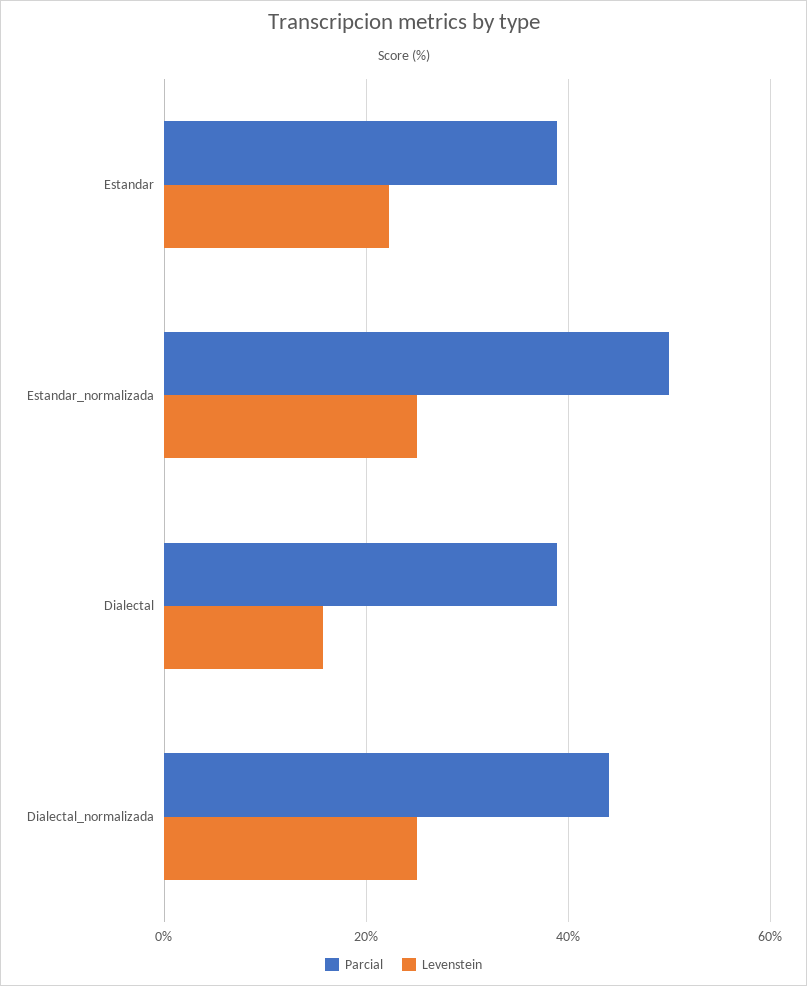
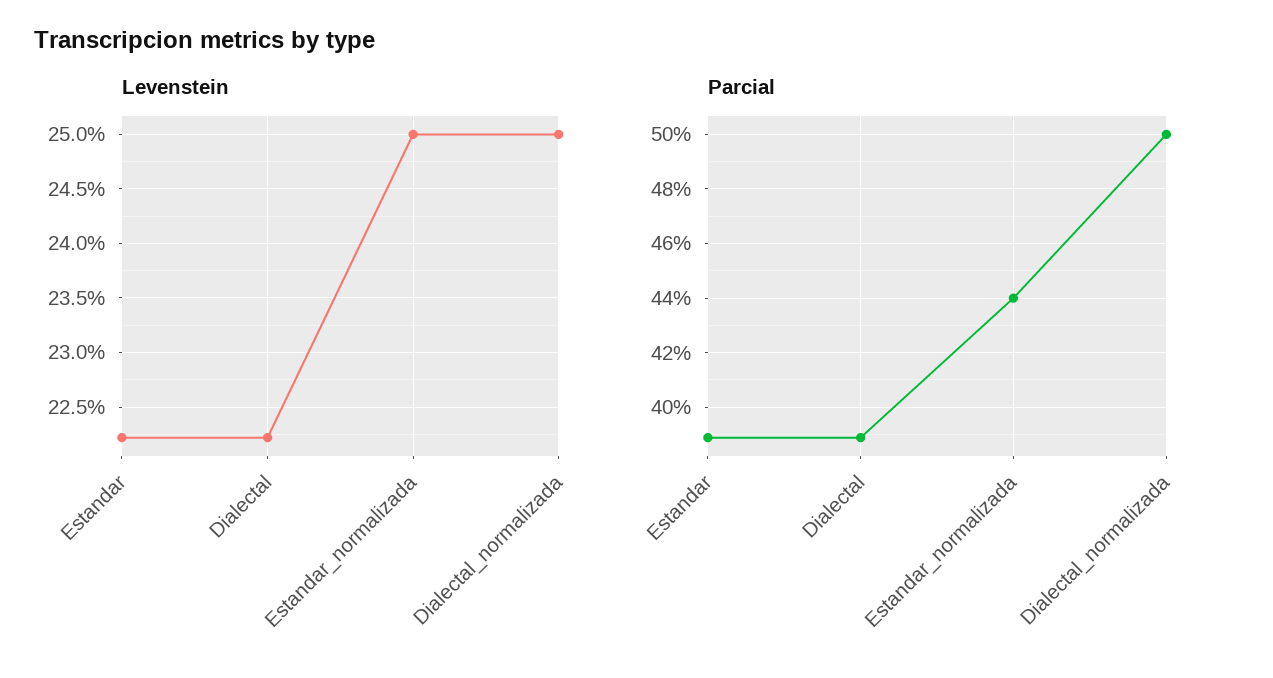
Parcial, Estandar_normalizada: 50 -> 44
Levenstein, Dialectal: 16 -> 22.2
Parcial, Dialectal_normalizada: 44 -> 50

